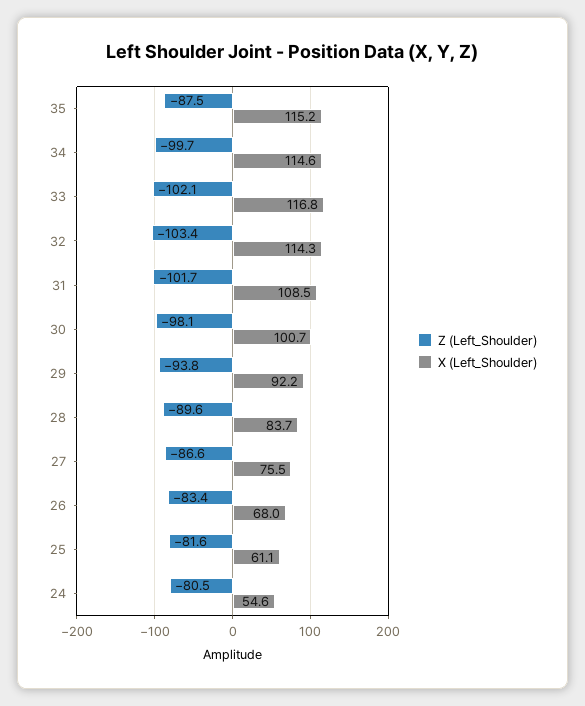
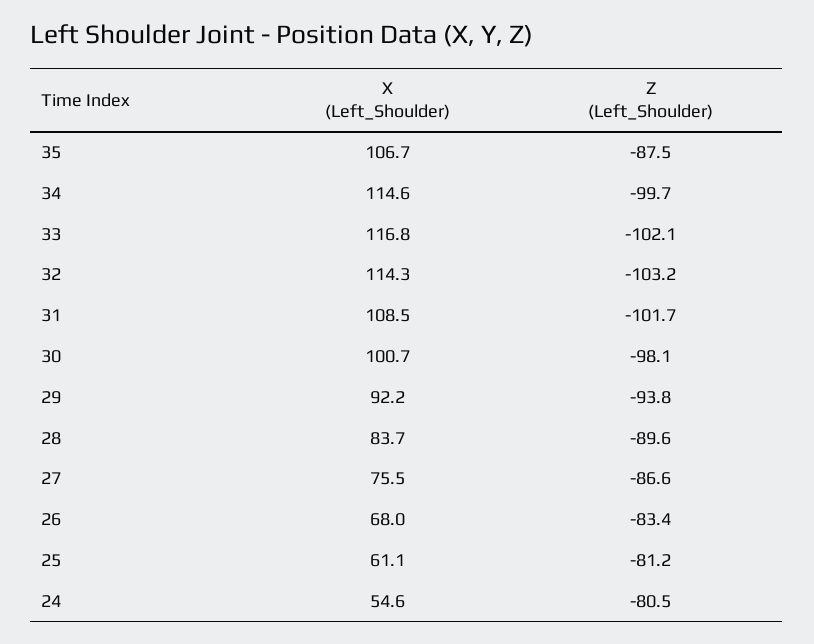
X (Left_Shoulder), 35: 115.2 -> 106.7
Z (Left_Shoulder), 32: -103.4 -> -103.2
Z (Left_Shoulder), 25: -81.6 -> -81.2

